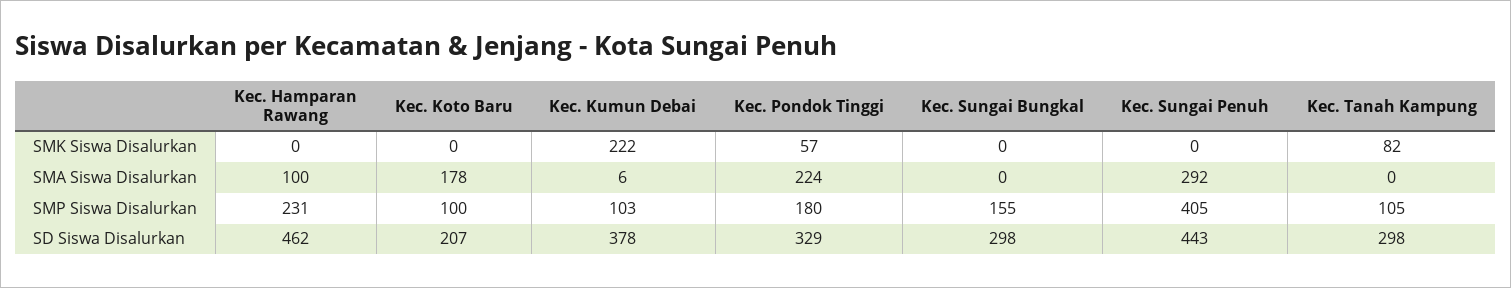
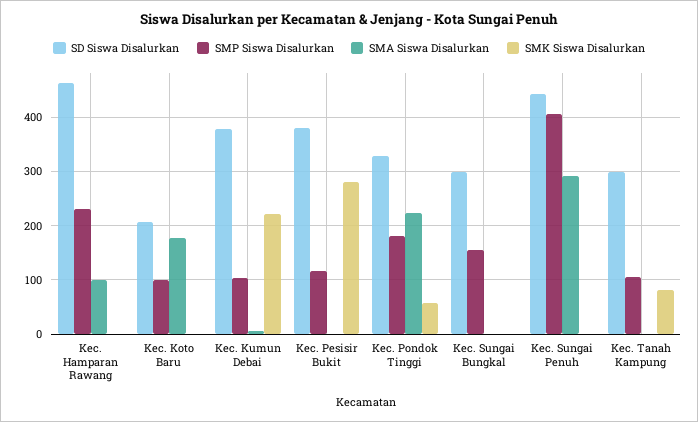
SD Siswa Disalurkan, Kec. Pesisir Bukit: none -> 380
SMP Siswa Disalurkan, Kec. Pesisir Bukit: none -> 120
SMA Siswa Disalurkan, Kec. Pesisir Bukit: none -> 0
SMK Siswa Disalurkan, Kec. Pesisir Bukit: none -> 280

